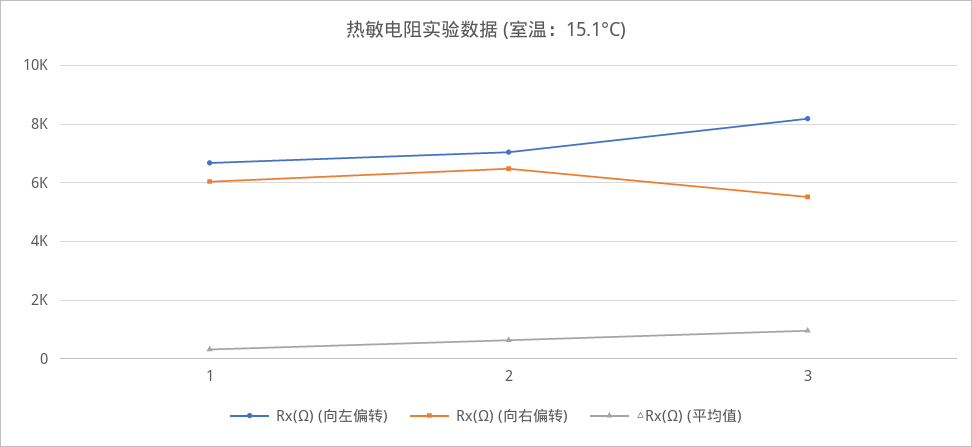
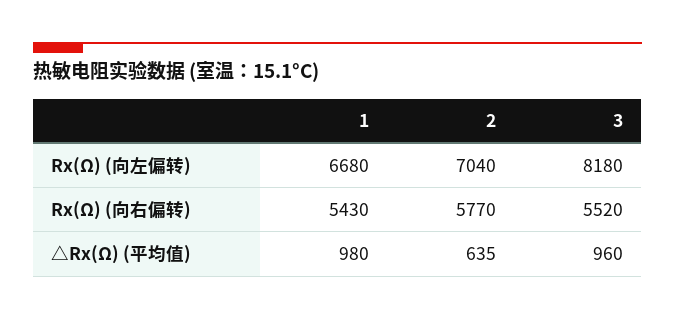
Rx(Ω) (向右偏转), 1: 6000 -> 5430
△Rx(Ω) (平均值), 1: 250 -> 980
Rx(Ω) (向右偏转), 2: 6500 -> 5770

